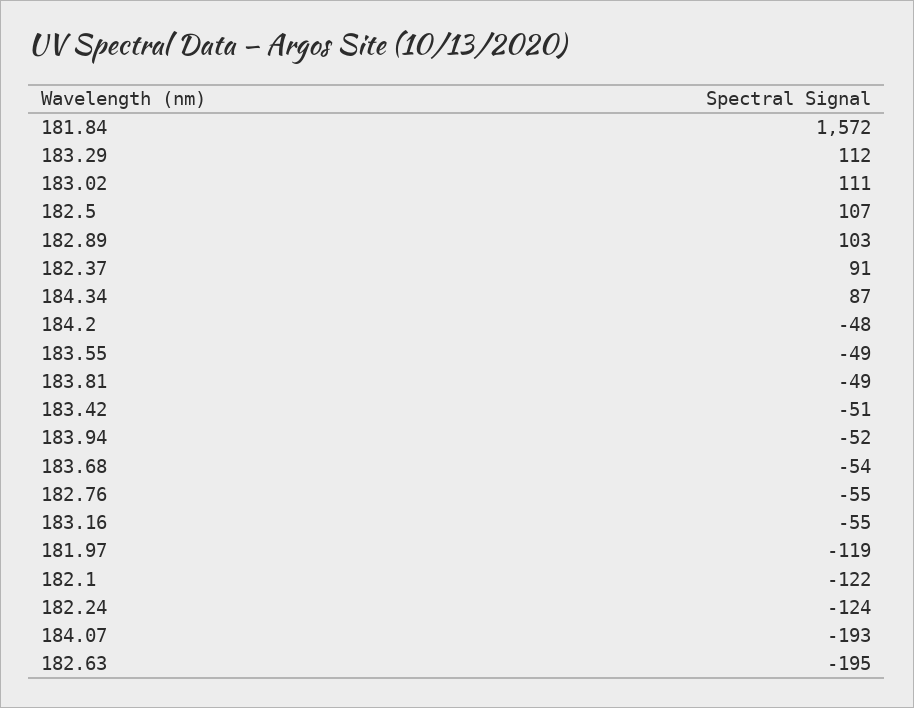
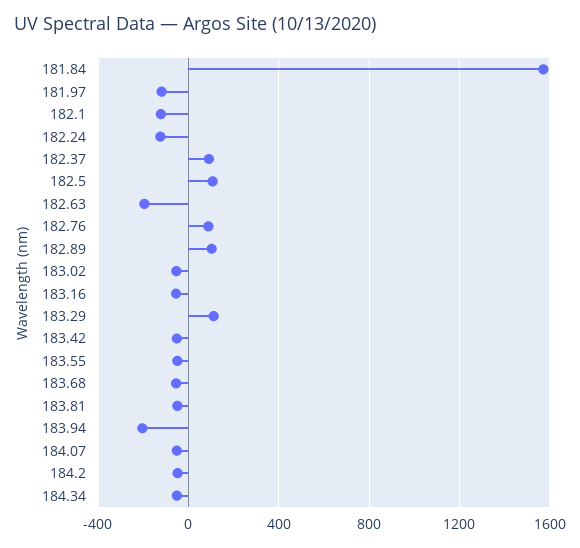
183.02: 111 -> -50
184.34: 87 -> -50
183.94: -52 -> -200
182.76: -55 -> 100
184.07: -193 -> -50

